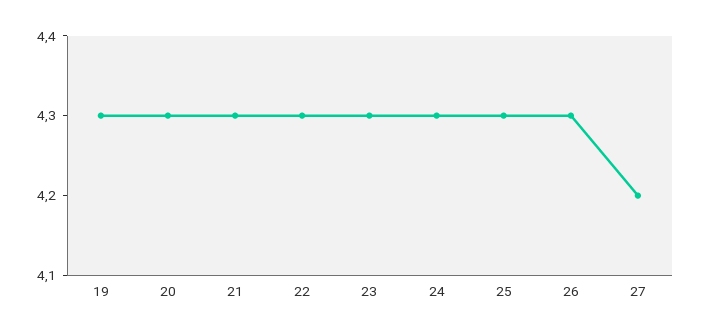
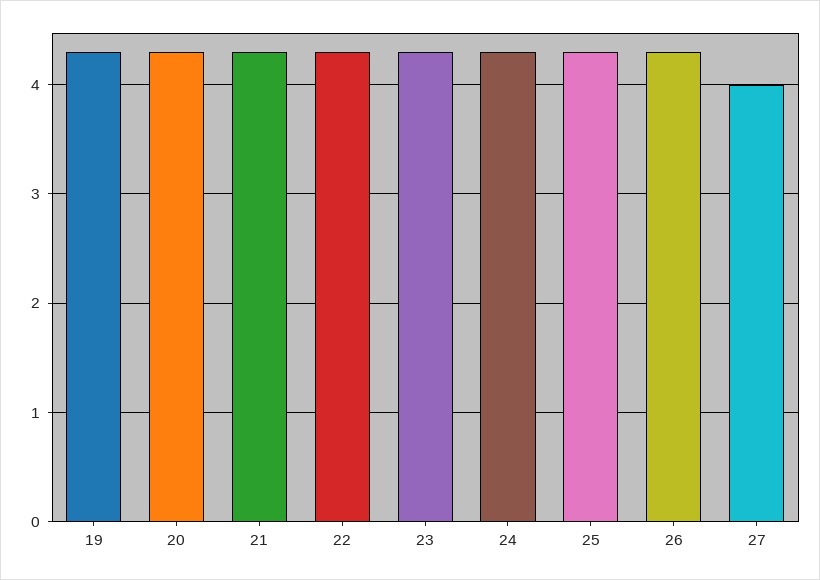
27: 4.2 -> 4

